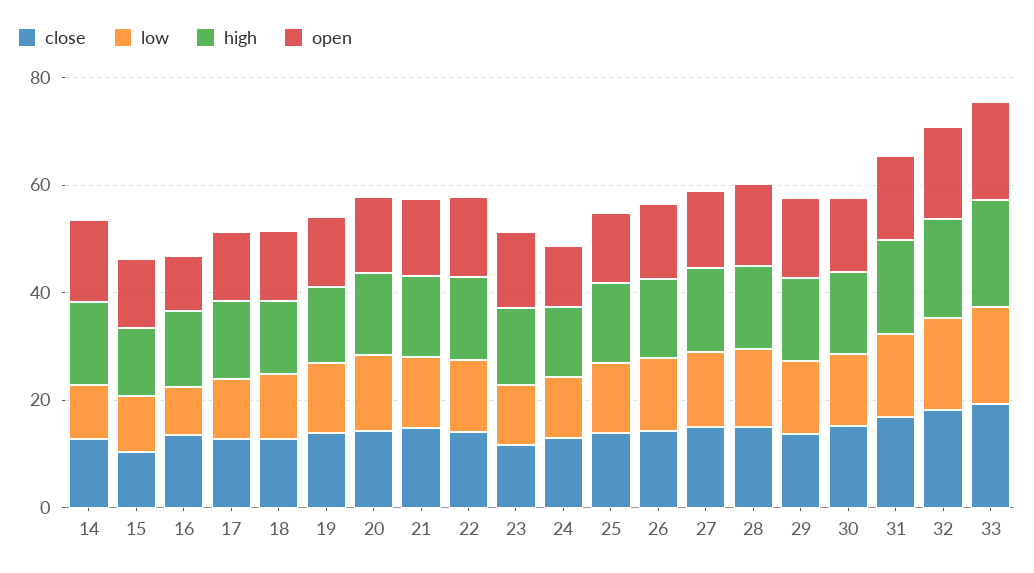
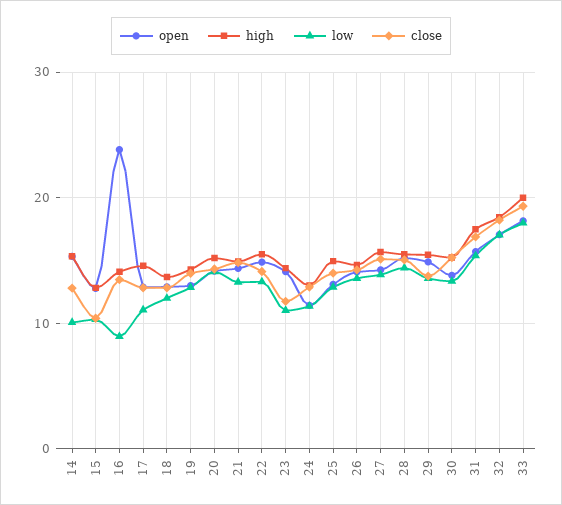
open, 16: 10 -> 24

